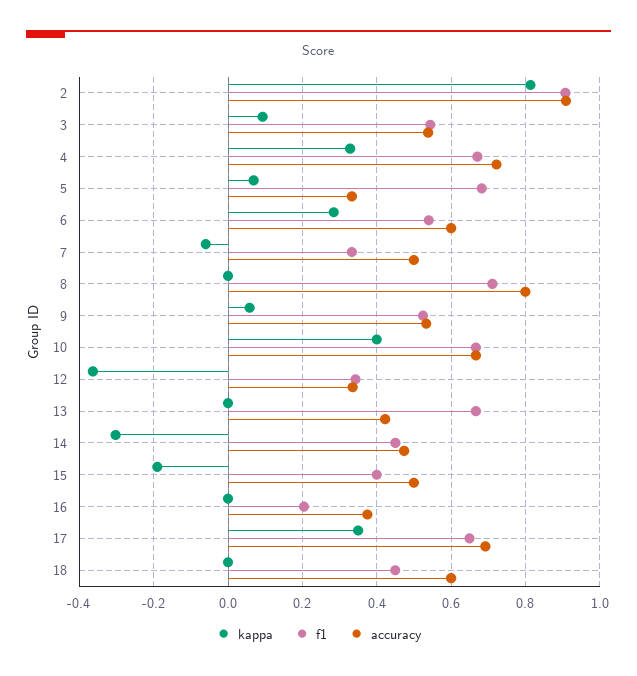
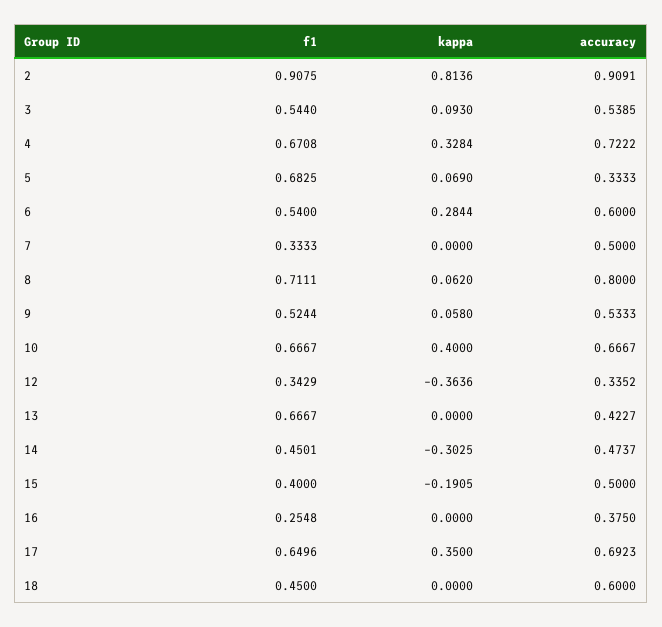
kappa, 7: -0.06 -> 0
kappa, 8: 0 -> 0.062
f1, 16: 0.2 -> 0.2548

